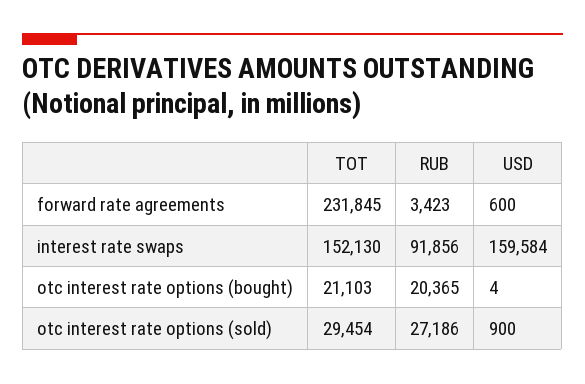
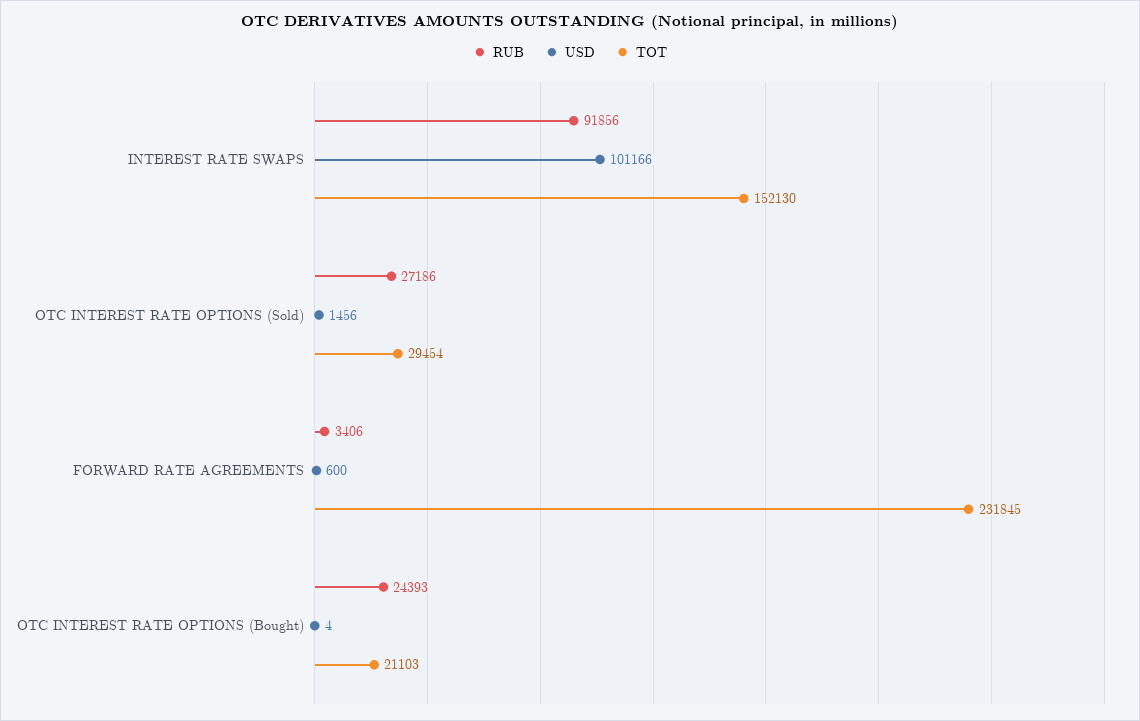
RUB, forward rate agreements: 3423 -> 3406
USD, interest rate swaps: 159584 -> 101166
RUB, otc interest rate options (bought): 20365 -> 24393
USD, otc interest rate options (sold): 900 -> 1456

